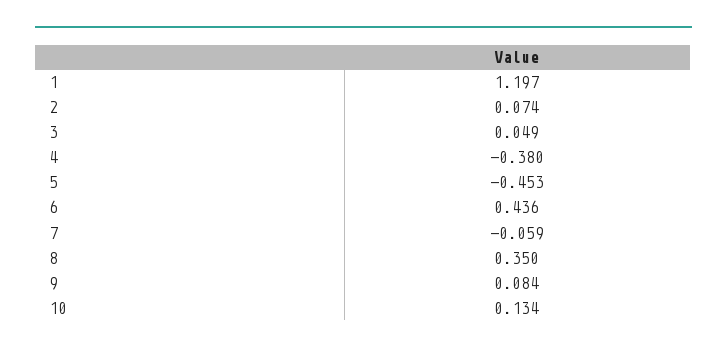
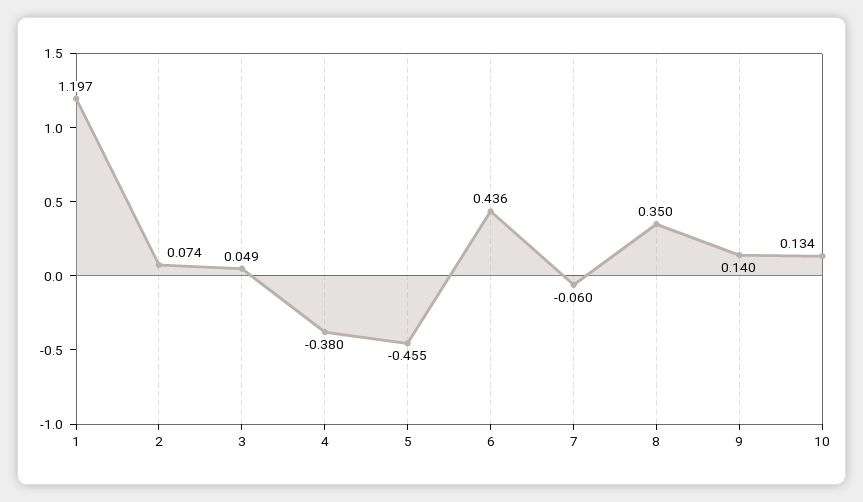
5: -0.453 -> -0.455
7: -0.059 -> -0.06
9: 0.084 -> 0.14

